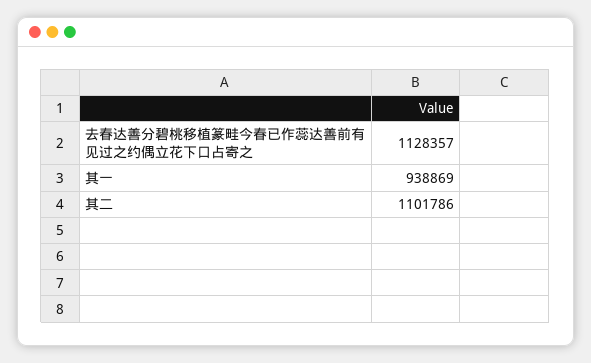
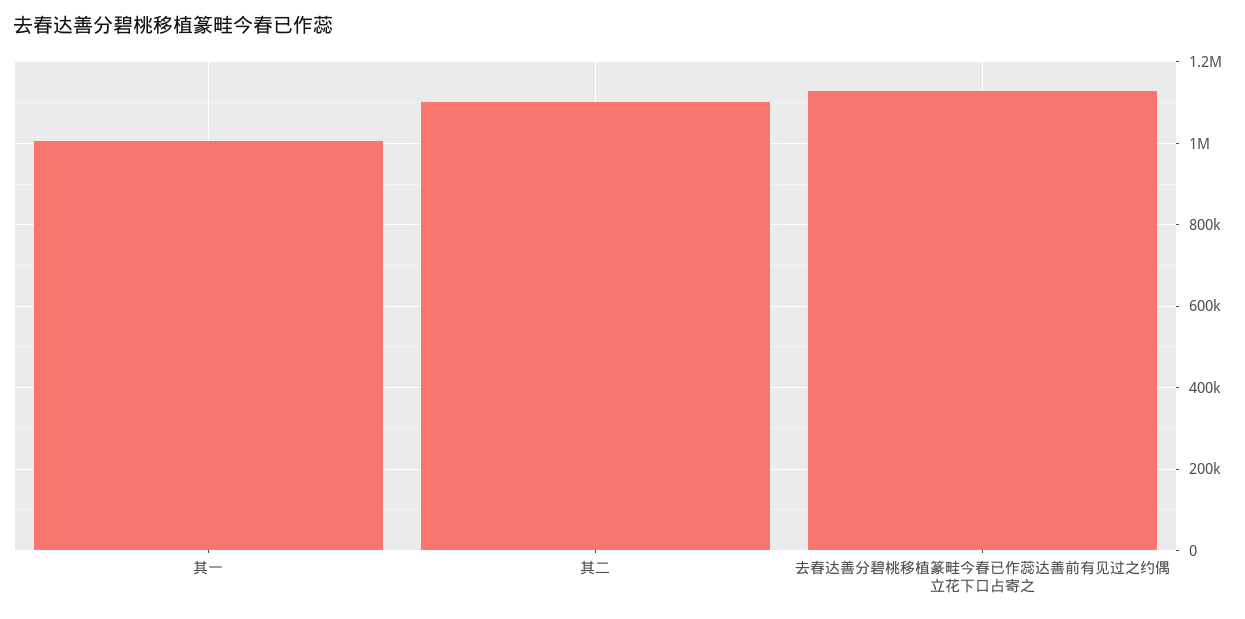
其一: 938869 -> 1000000

